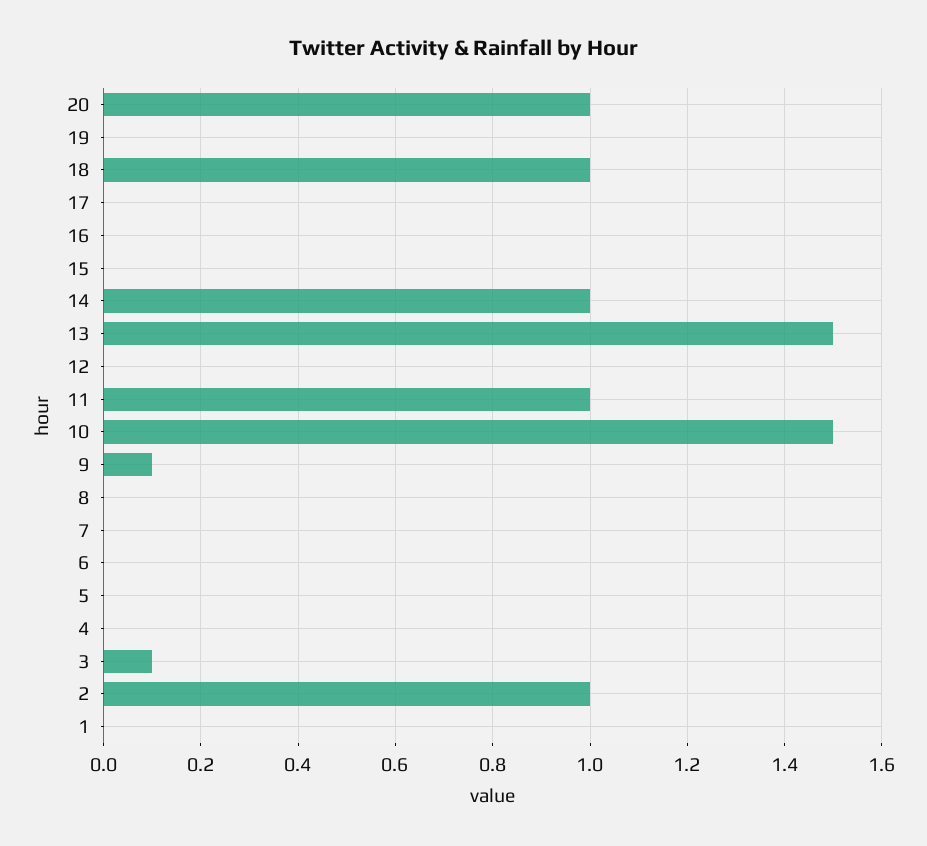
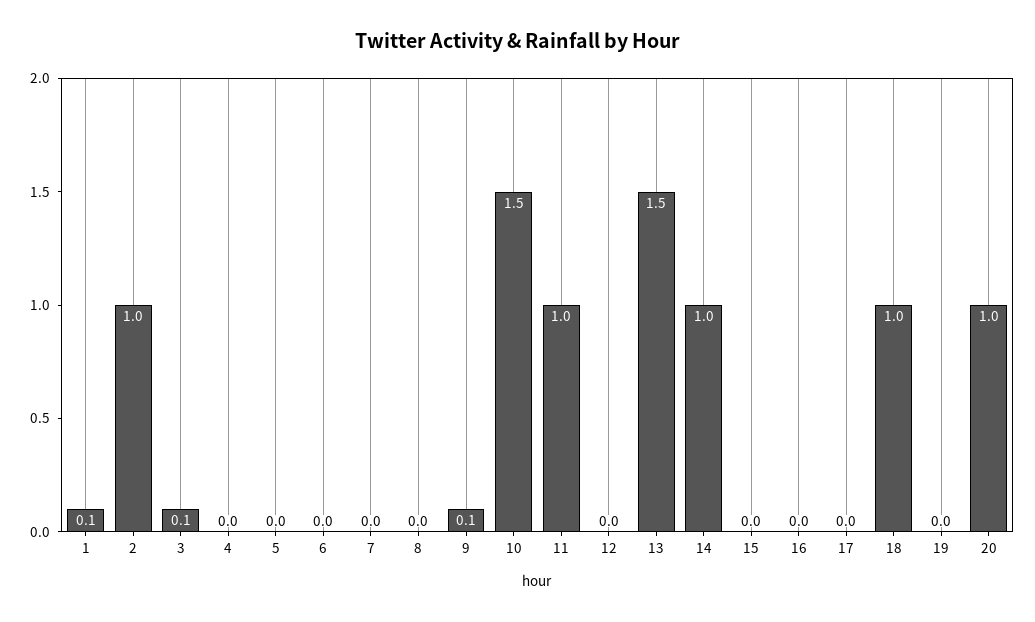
1: 0 -> 0.1

